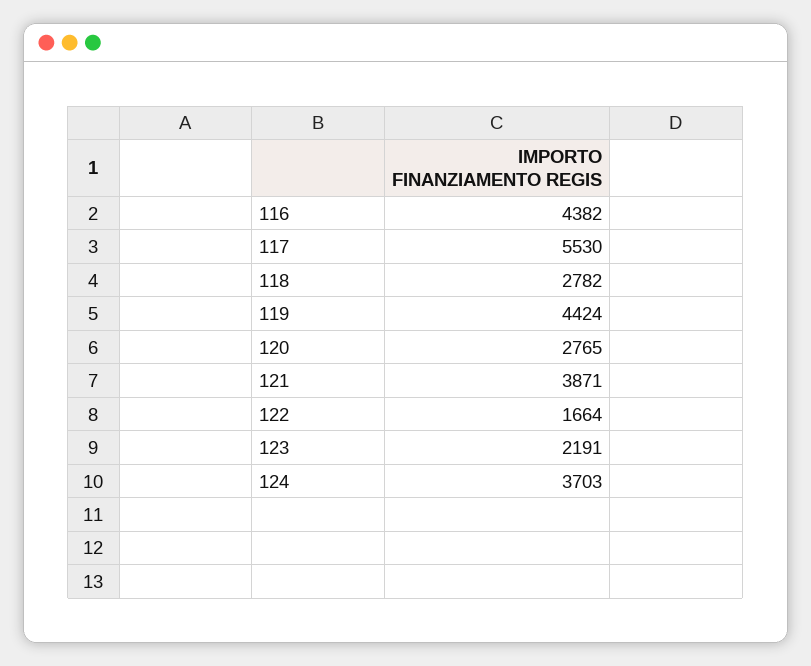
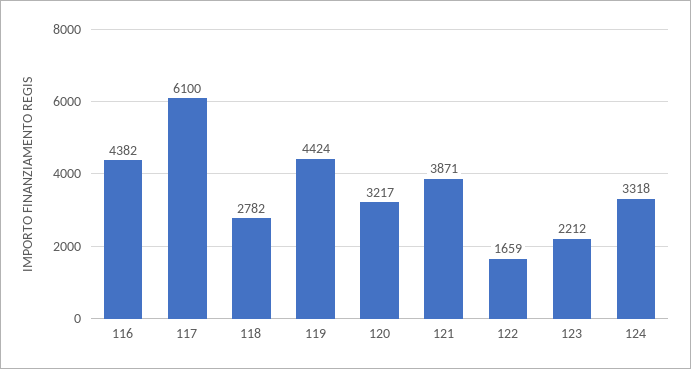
117: 5530 -> 6100
120: 2765 -> 3217
122: 1664 -> 1659
123: 2191 -> 2212
124: 3703 -> 3318

